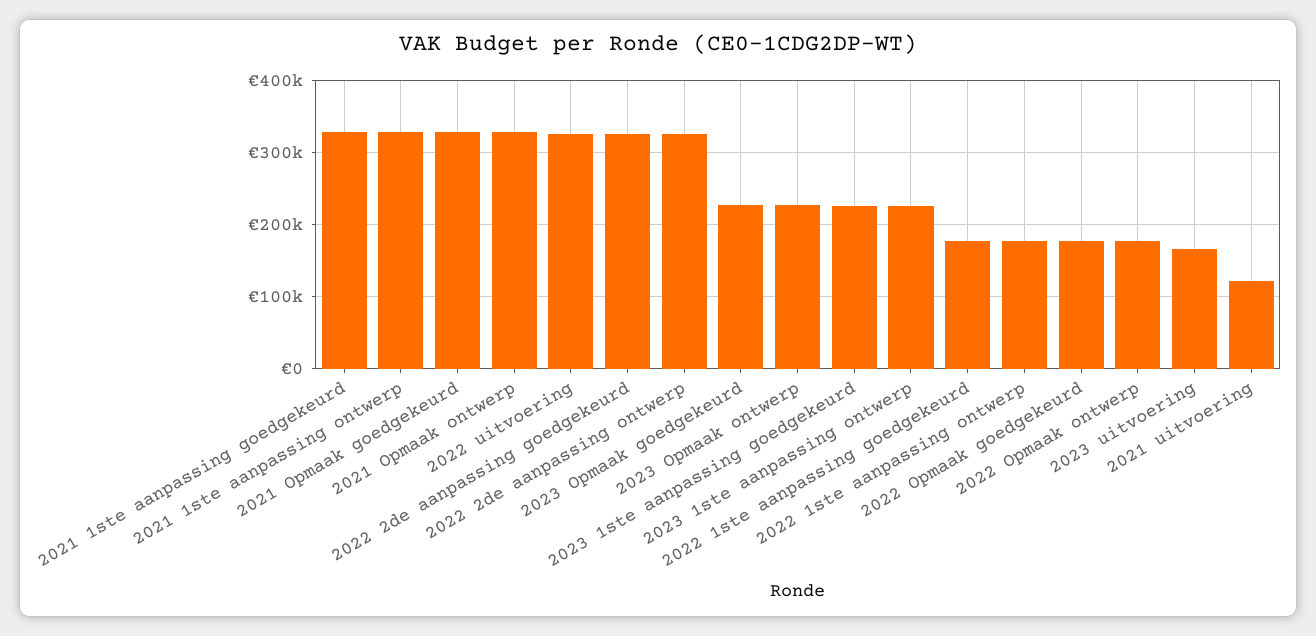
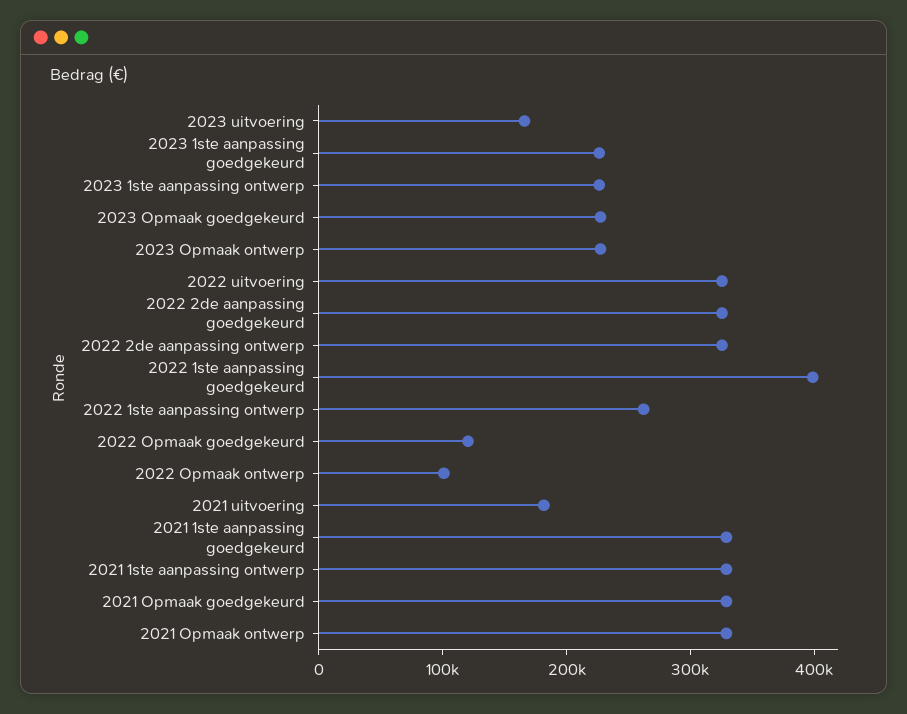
2022 1ste aanpassing goedgekeurd: 180000 -> 400000
2022 1ste aanpassing ontwerp: 180000 -> 260000
2022 Opmaak goedgekeurd: 180000 -> 120000
2022 Opmaak ontwerp: 180000 -> 100000
2021 uitvoering: 120000 -> 180000

